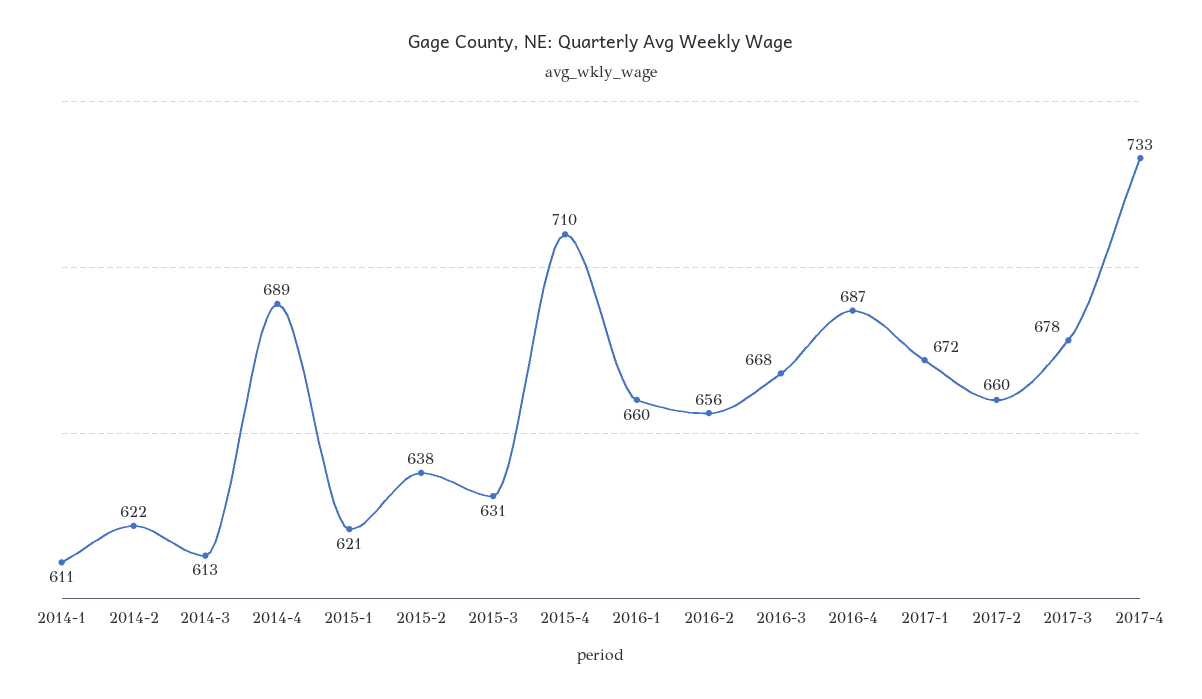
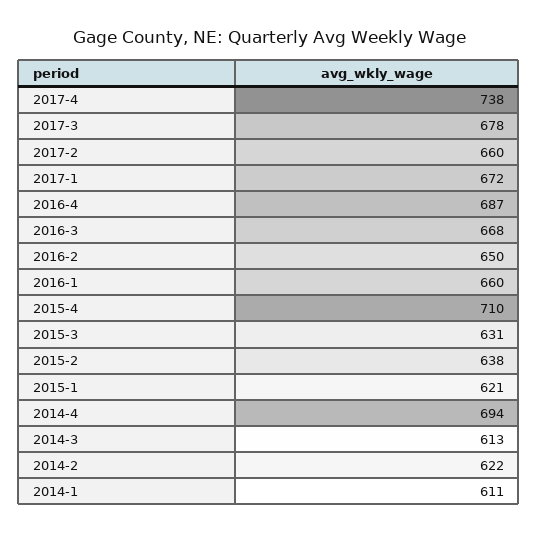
2014-4: 689 -> 694
2016-2: 656 -> 650
2017-4: 733 -> 738

